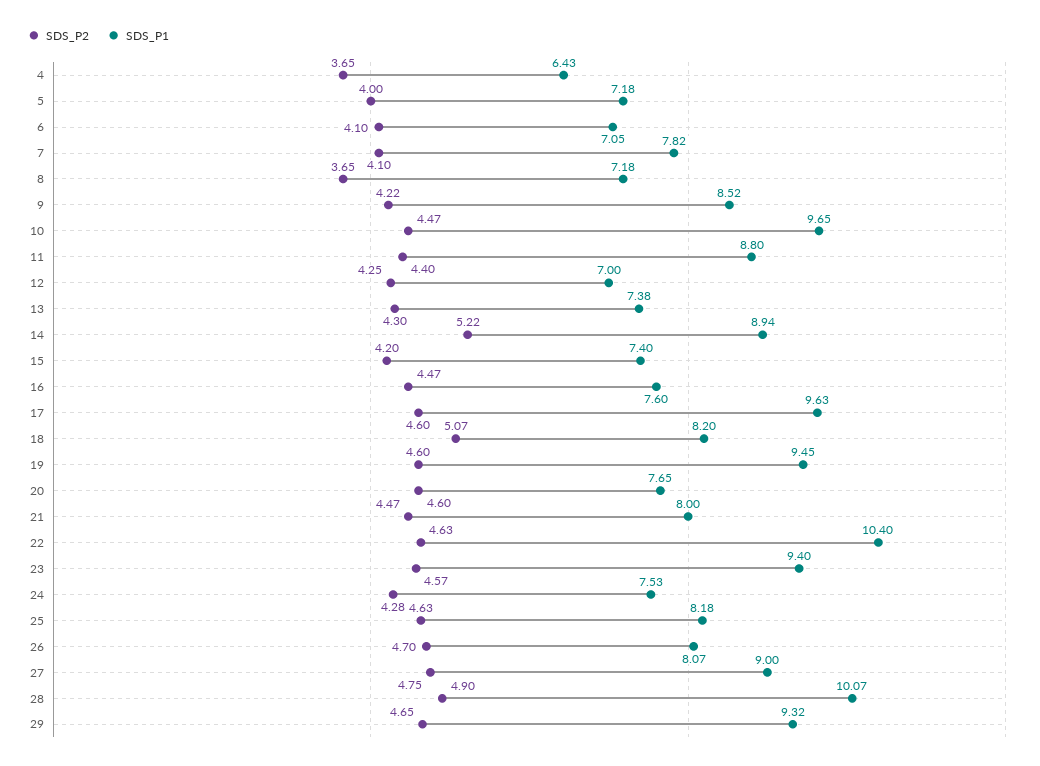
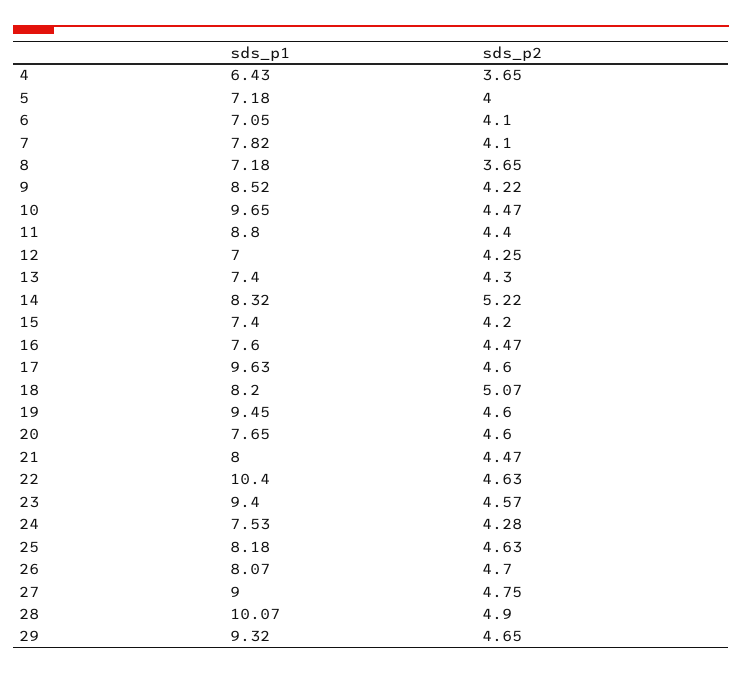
SDS_P1, 13: 7.38 -> 7.4
SDS_P1, 14: 8.94 -> 8.32

